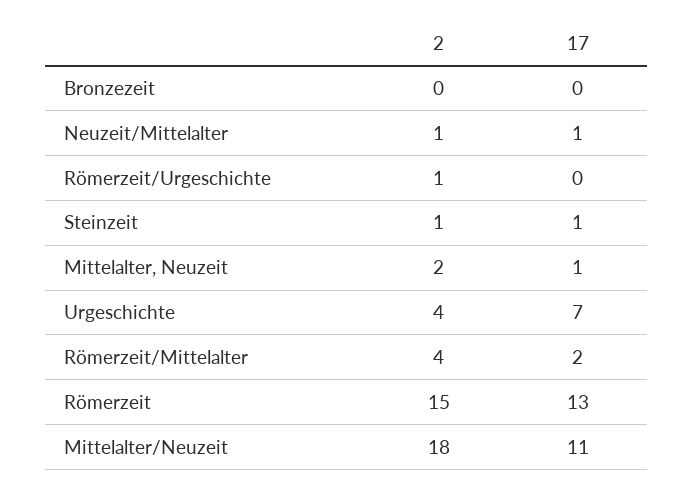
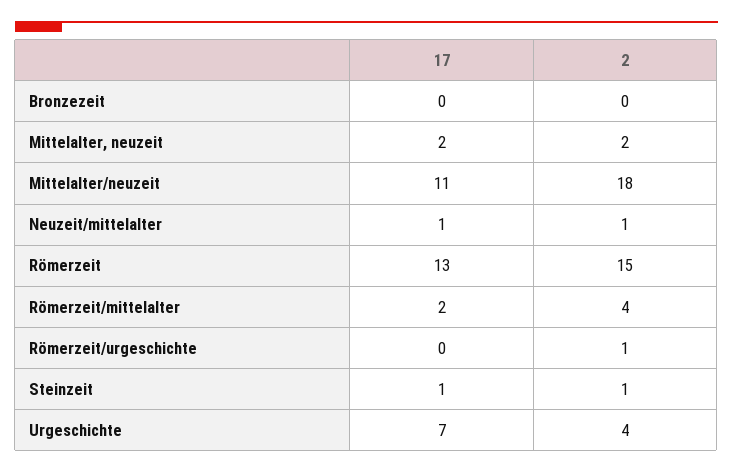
17, Mittelalter, Neuzeit: 1 -> 2

